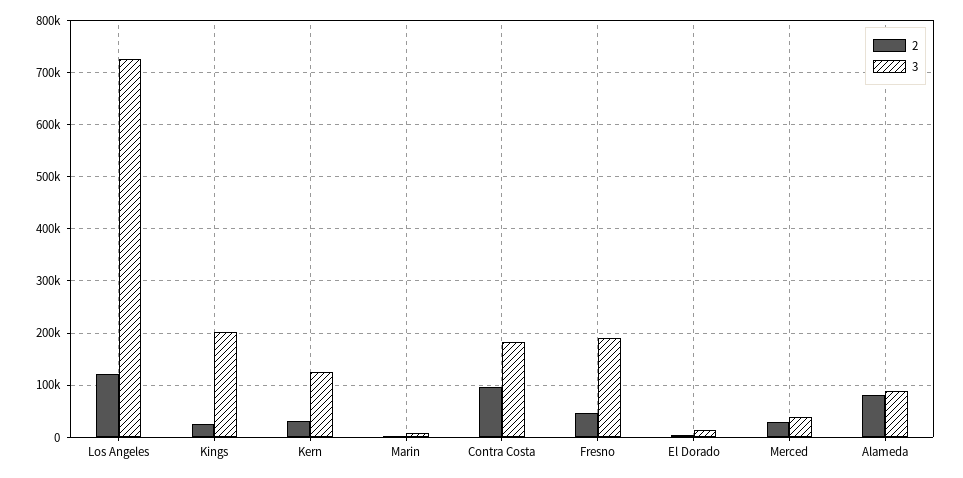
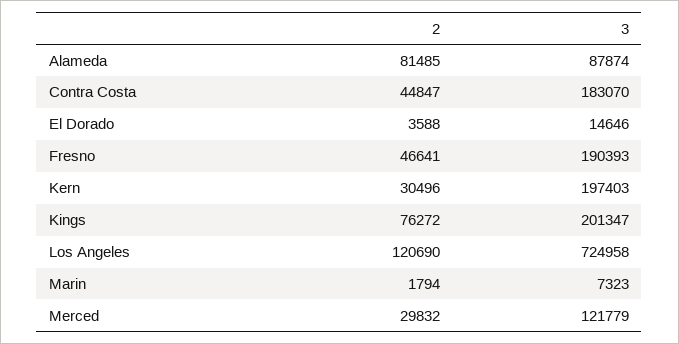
2, Kings: 20000 -> 76272
3, Kern: 120000 -> 197403
2, Contra Costa: 100000 -> 44847
3, Merced: 40000 -> 121779

